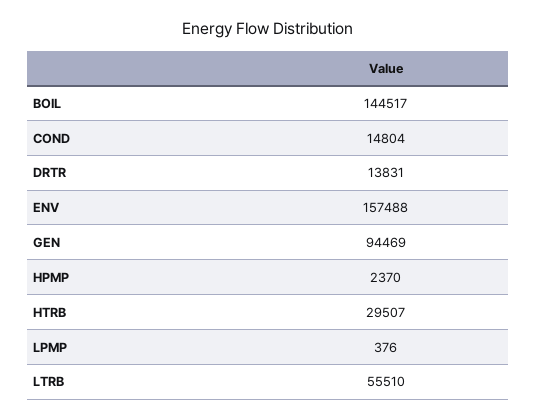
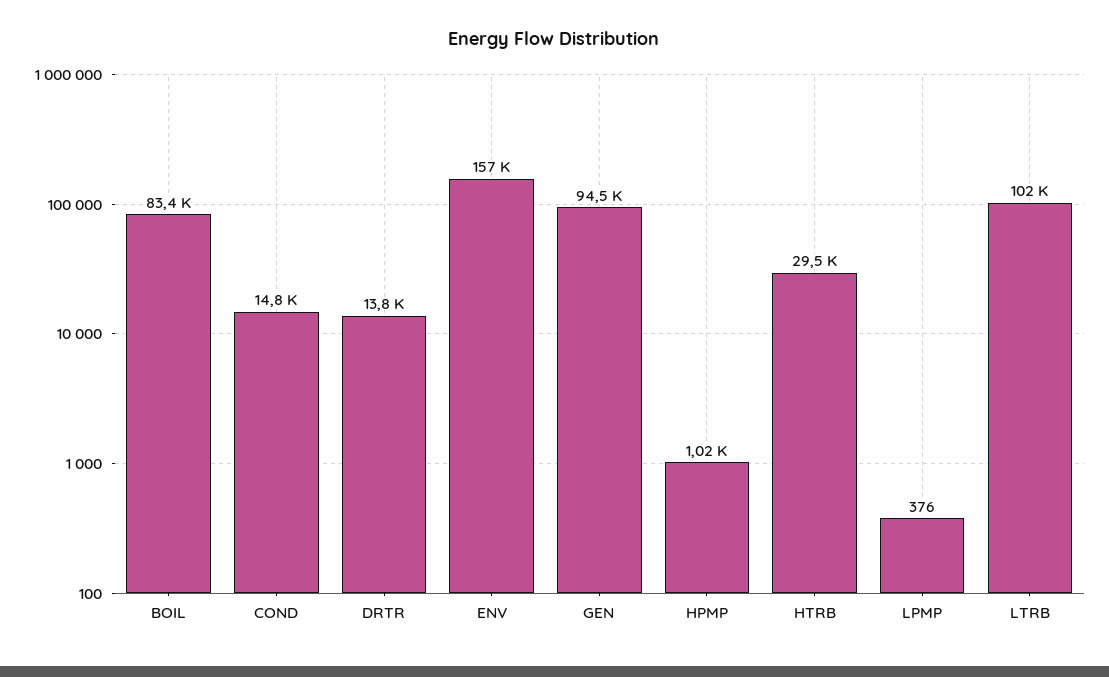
BOIL: 144517 -> 83400
HPMP: 2370 -> 1020
LTRB: 55510 -> 102000

